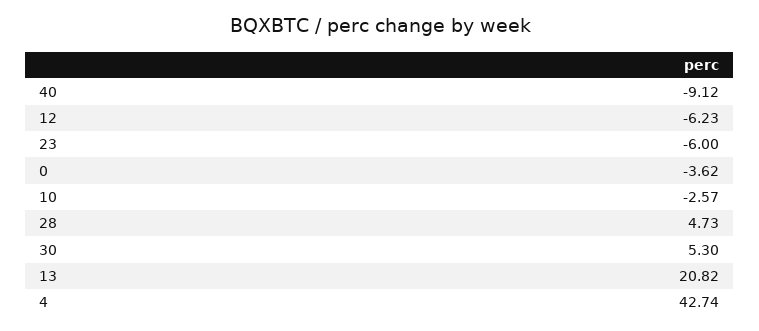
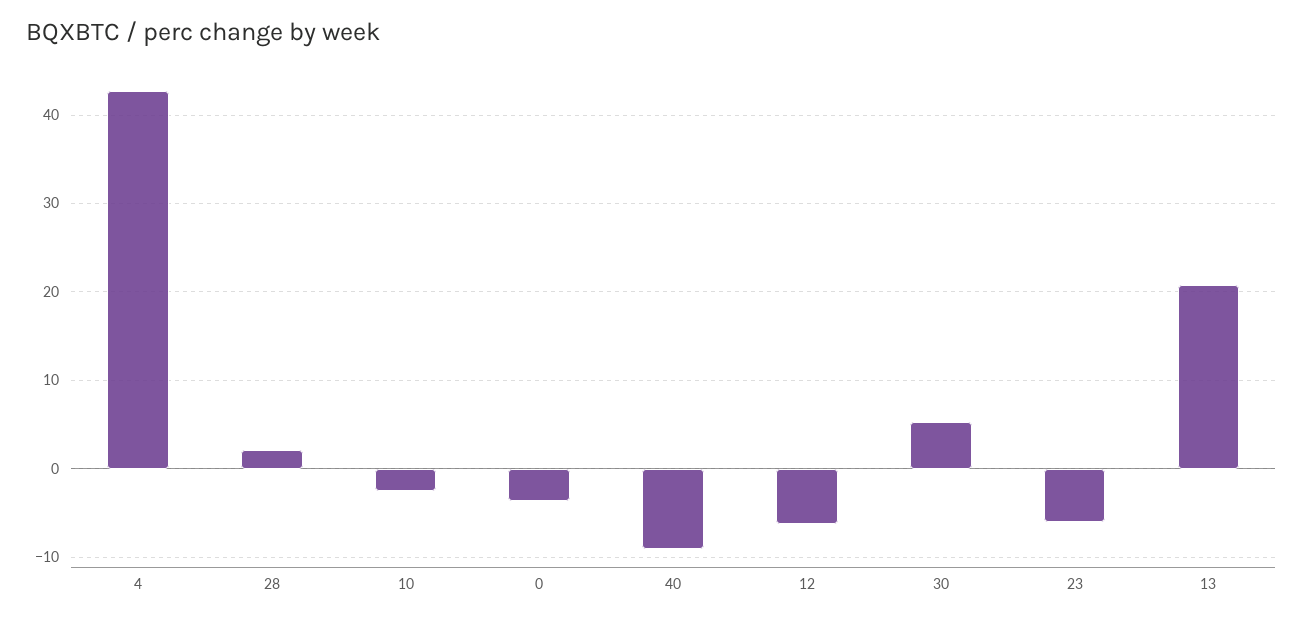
28: 4.73 -> 2

